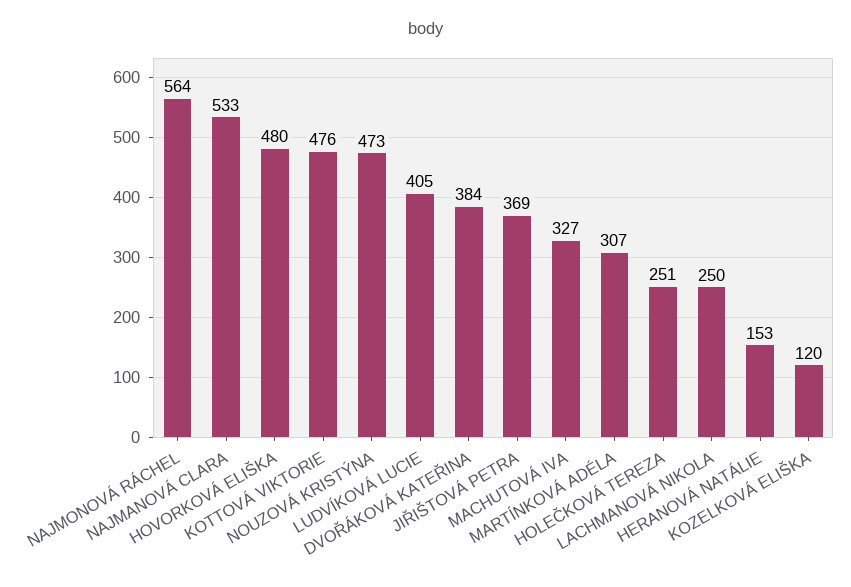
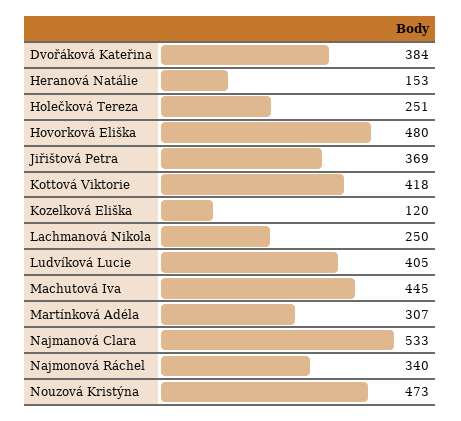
NAJMONOVÁ RÁCHEL: 564 -> 340
KOTTOVÁ VIKTORIE: 476 -> 418
MACHUTOVÁ IVA: 327 -> 445

